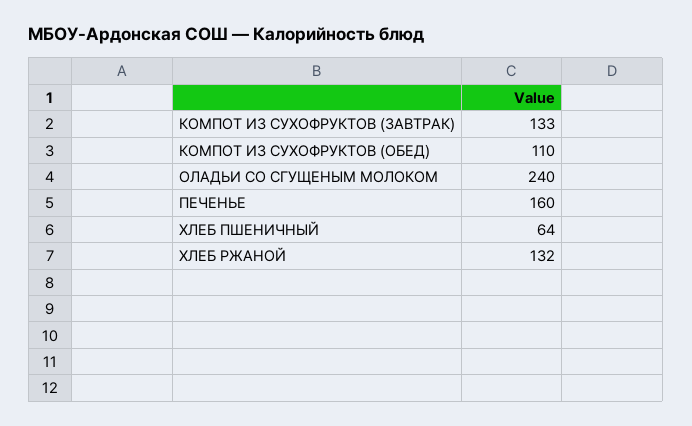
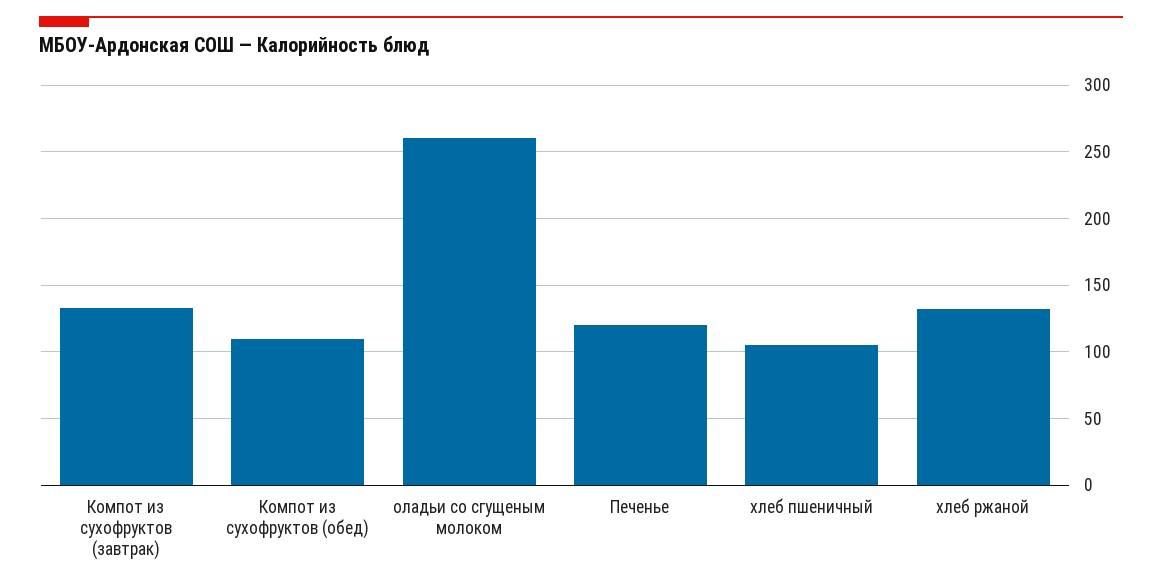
ОЛАДЬИ СО СГУЩЕНЫМ МОЛОКОМ: 240 -> 260
ПЕЧЕНЬЕ: 160 -> 120
ХЛЕБ ПШЕНИЧНЫЙ: 64 -> 105

